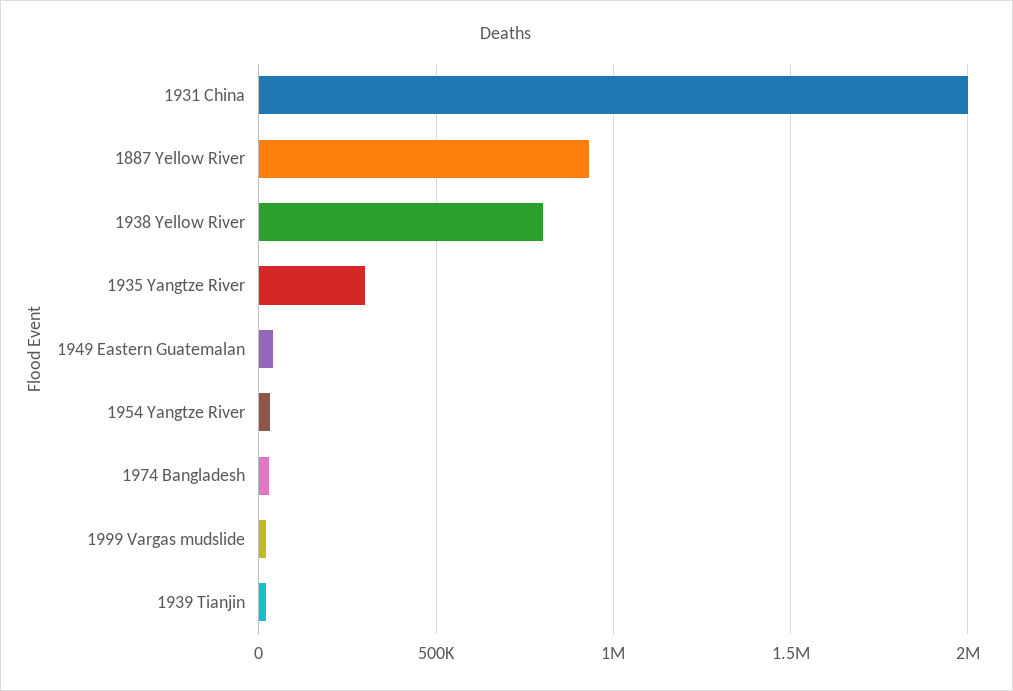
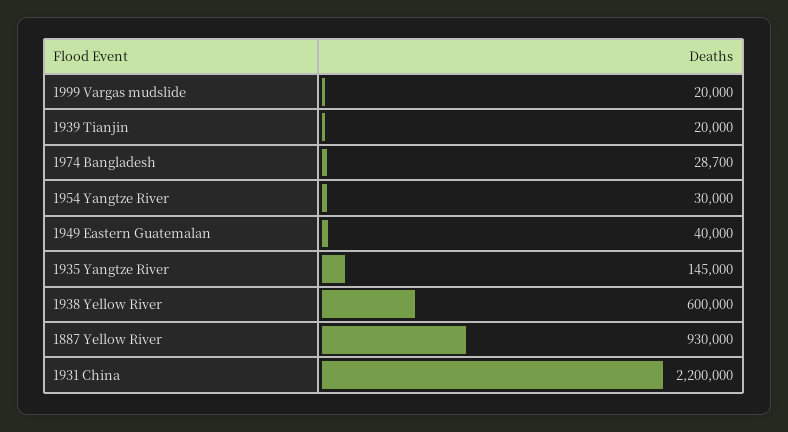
1931 China: 2000000 -> 2200000
1938 Yellow River: 800000 -> 600000
1935 Yangtze River: 300000 -> 145000

